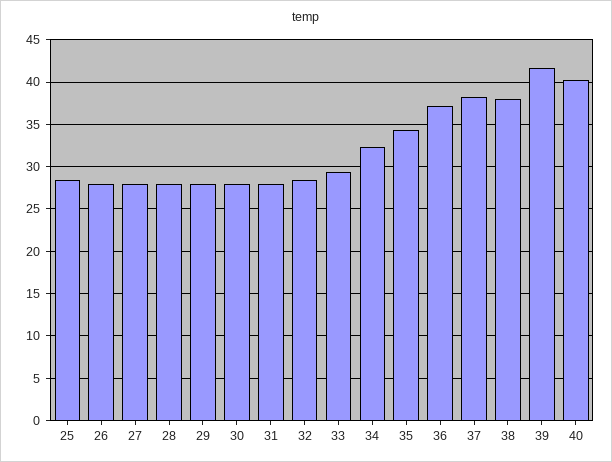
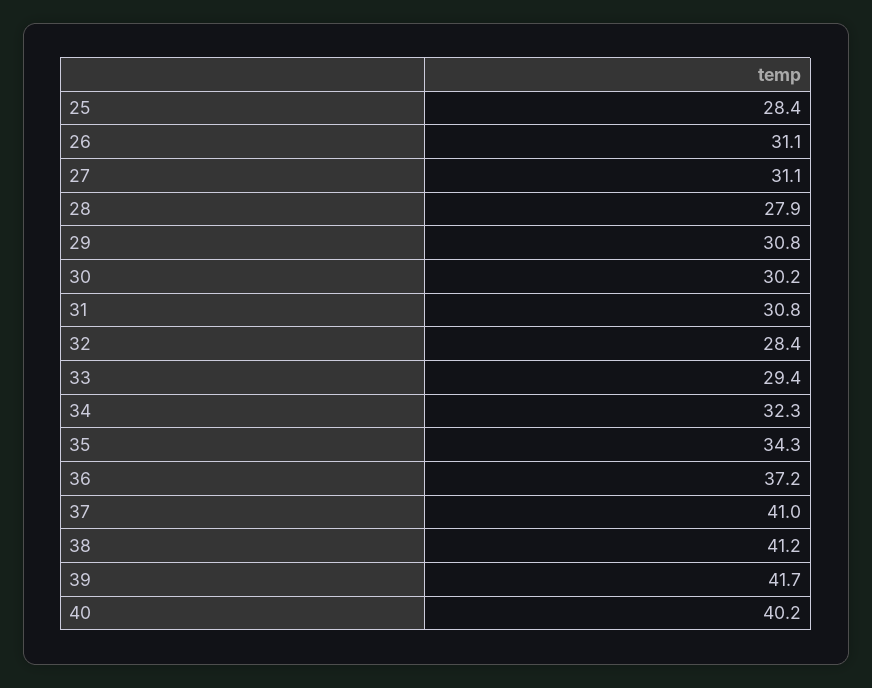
26: 28 -> 31.1
27: 28 -> 31.1
29: 28 -> 30.8
30: 28 -> 30.2
31: 28 -> 30.8
37: 38 -> 41
38: 38 -> 41.2

